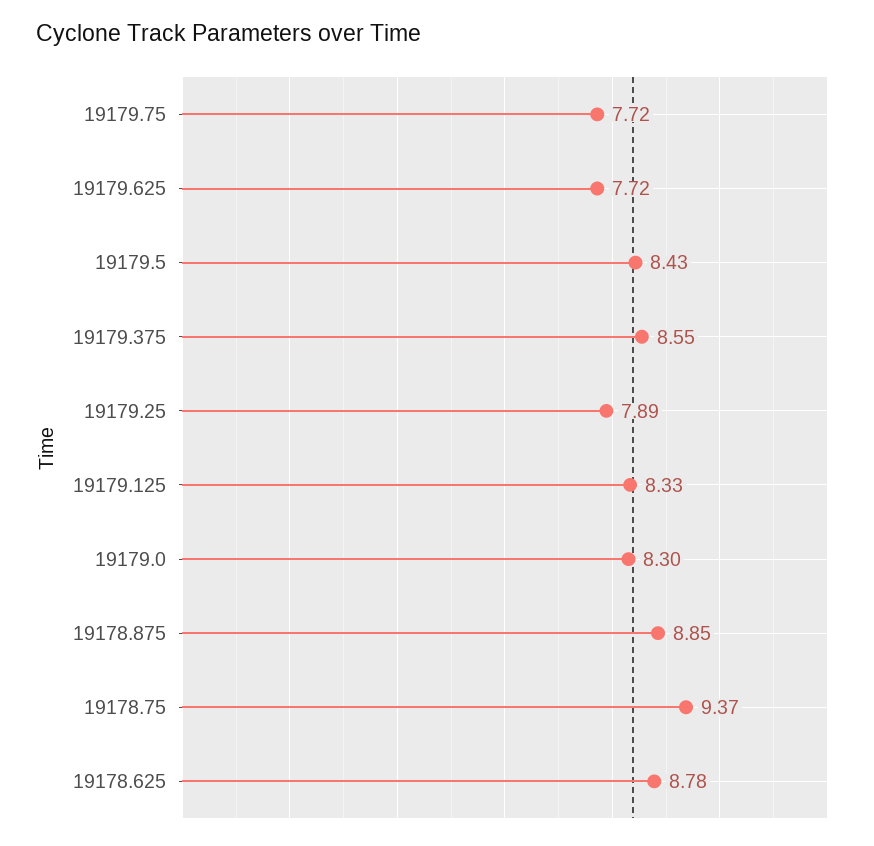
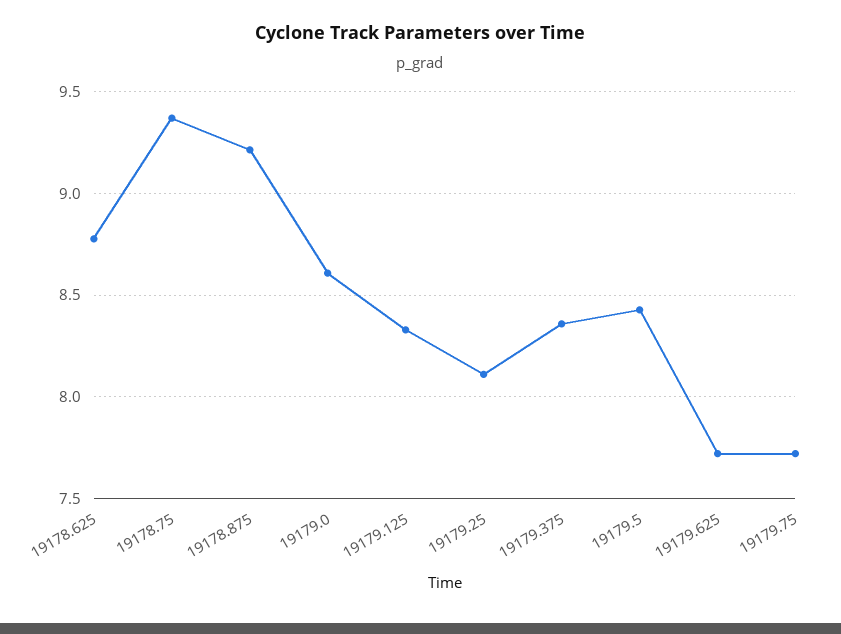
19179.375: 8.55 -> 8.35
19179.25: 7.89 -> 8.1
19179.0: 8.3 -> 8.6
19178.875: 8.85 -> 9.2

